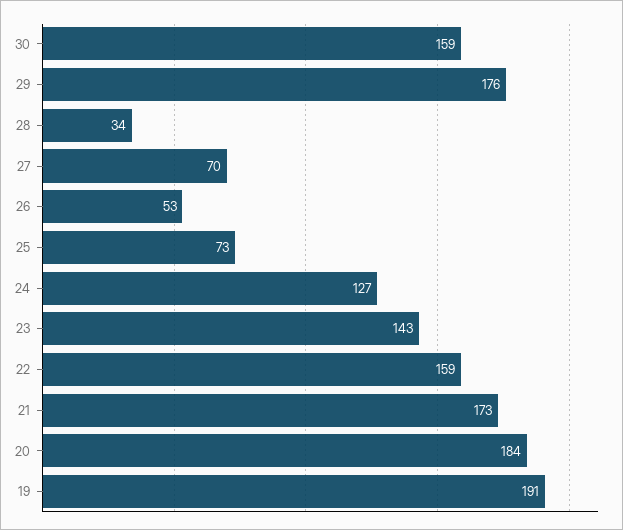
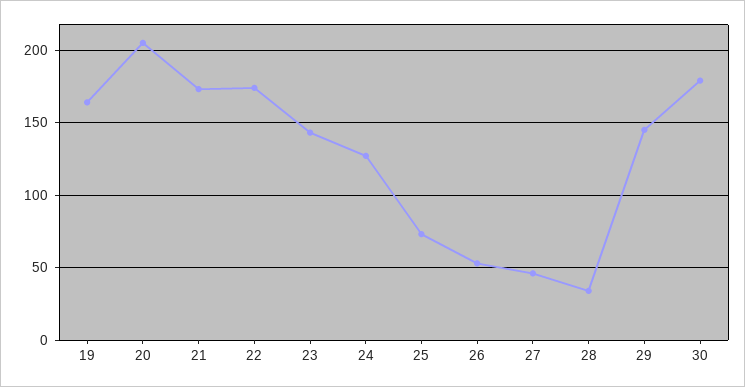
30: 159 -> 180
29: 176 -> 145
27: 70 -> 45
22: 159 -> 175
20: 184 -> 205
19: 191 -> 165

